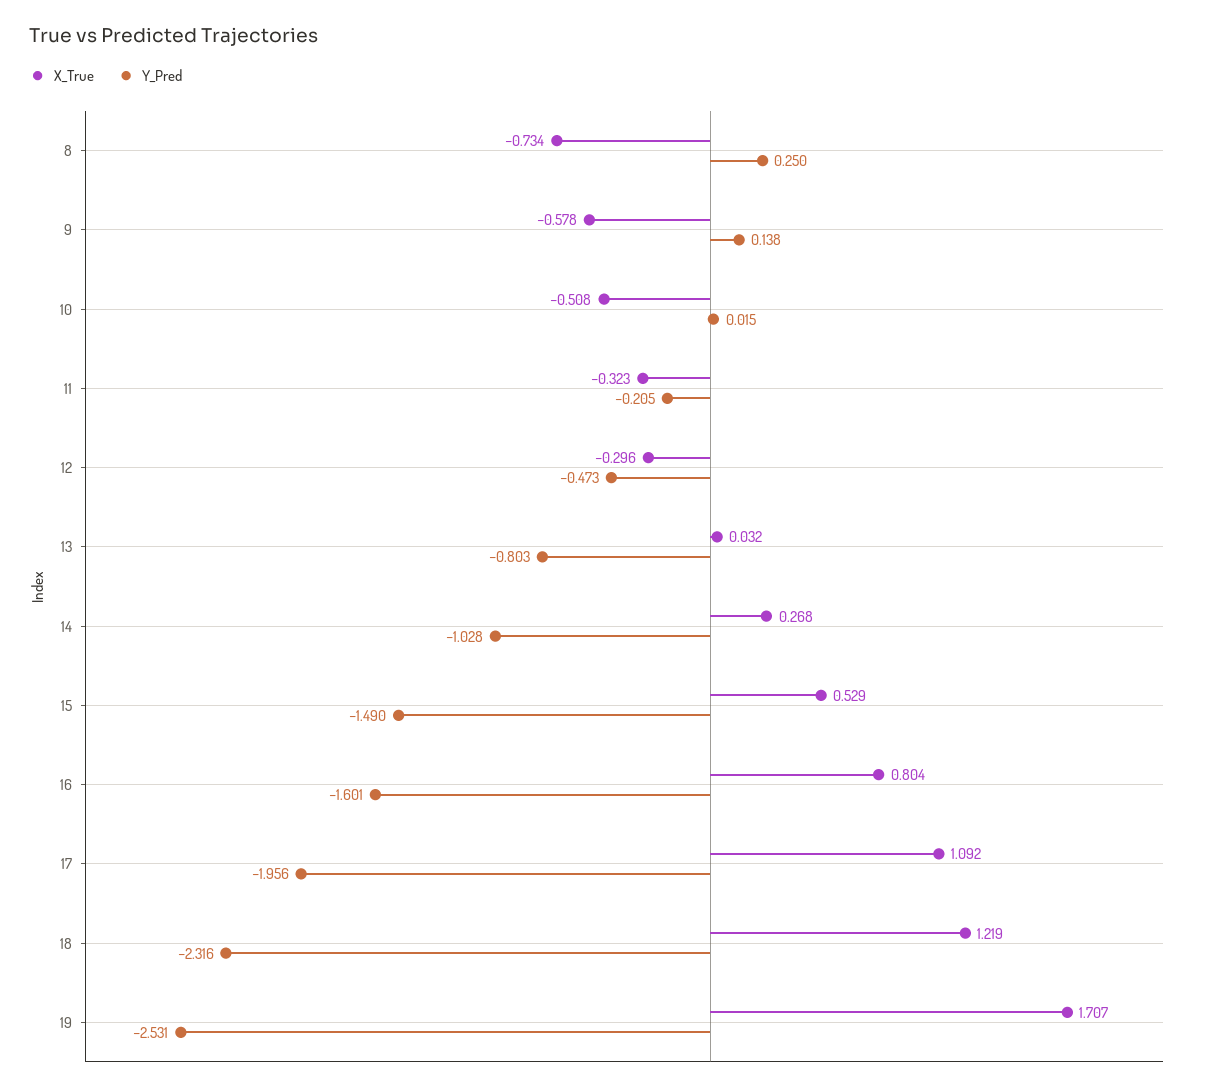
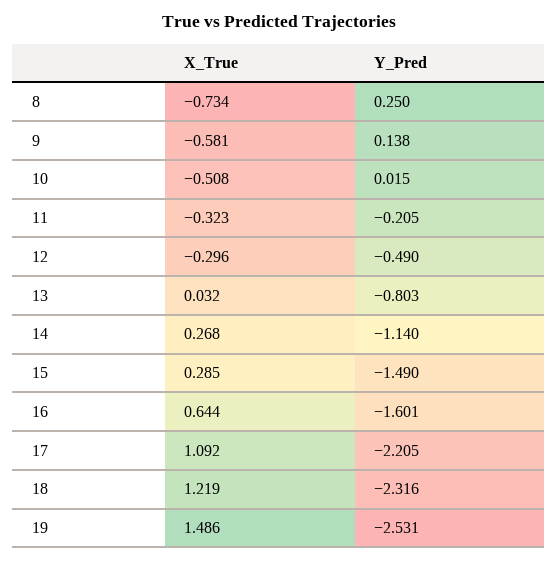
X_True, 9: -0.578 -> -0.581
Y_Pred, 12: -0.473 -> -0.49
Y_Pred, 14: -1.028 -> -1.14
X_True, 15: 0.529 -> 0.285
X_True, 16: 0.804 -> 0.644
Y_Pred, 17: -1.956 -> -2.205
X_True, 19: 1.707 -> 1.486

